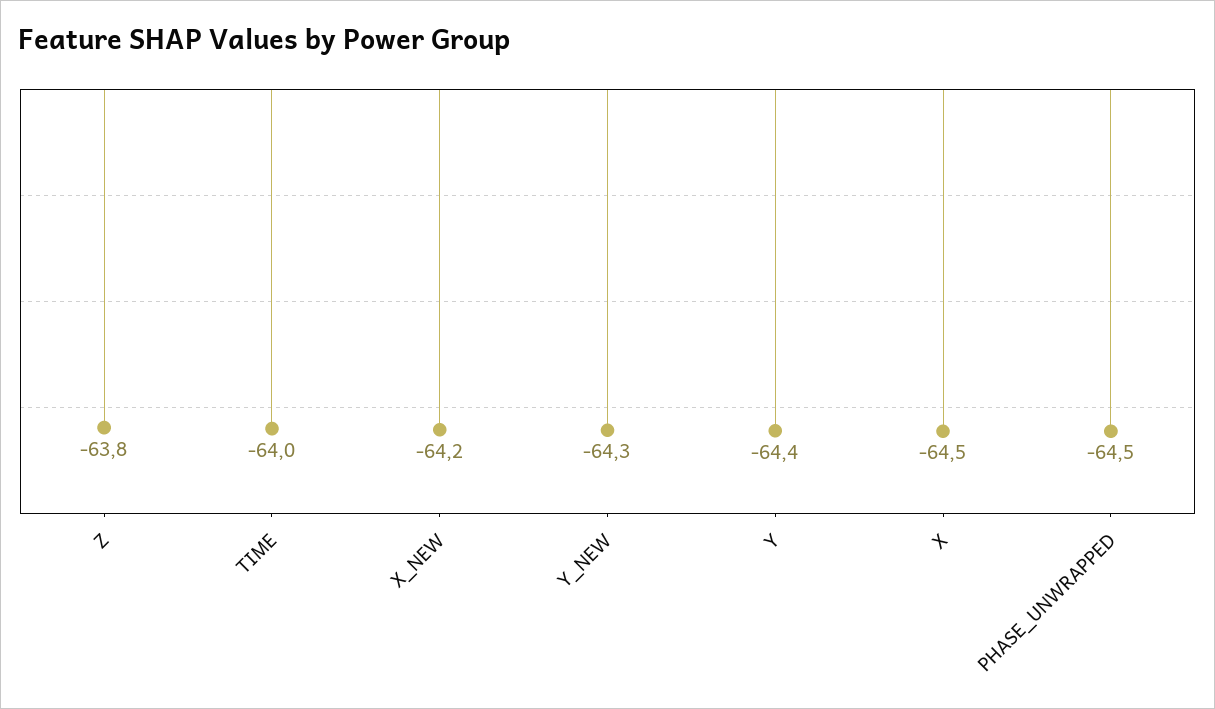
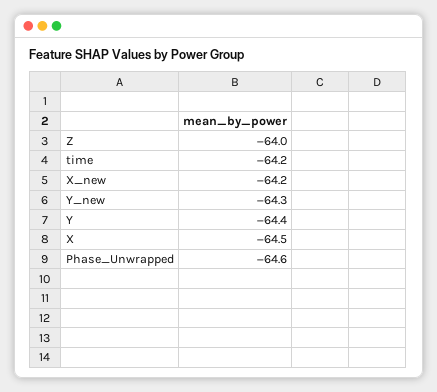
Z: -63.8 -> -64
TIME: -64 -> -64.2
PHASE_UNWRAPPED: -64.5 -> -64.6

